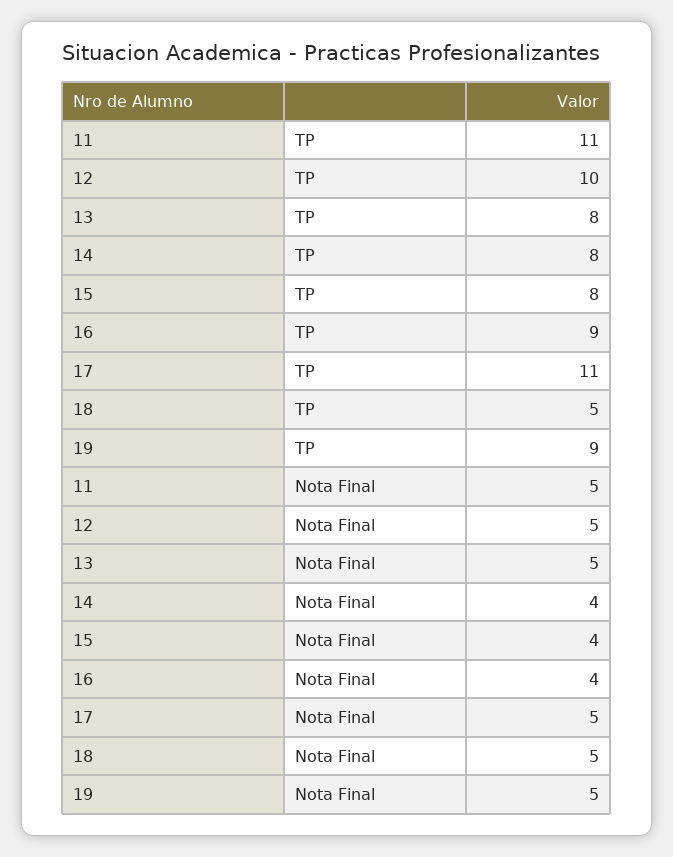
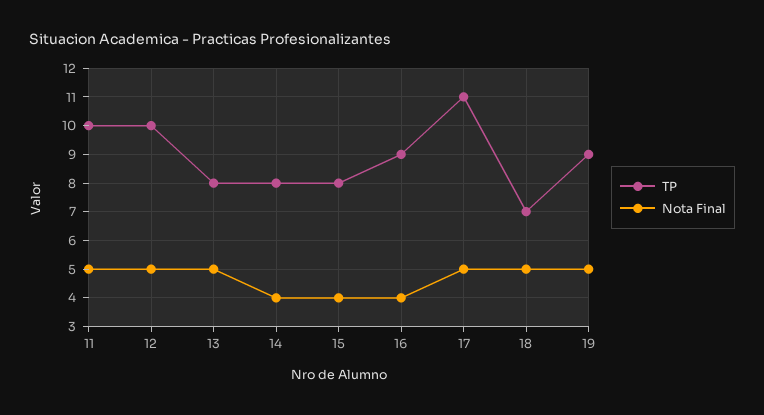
TP, 11: 11 -> 10
TP, 18: 5 -> 7

